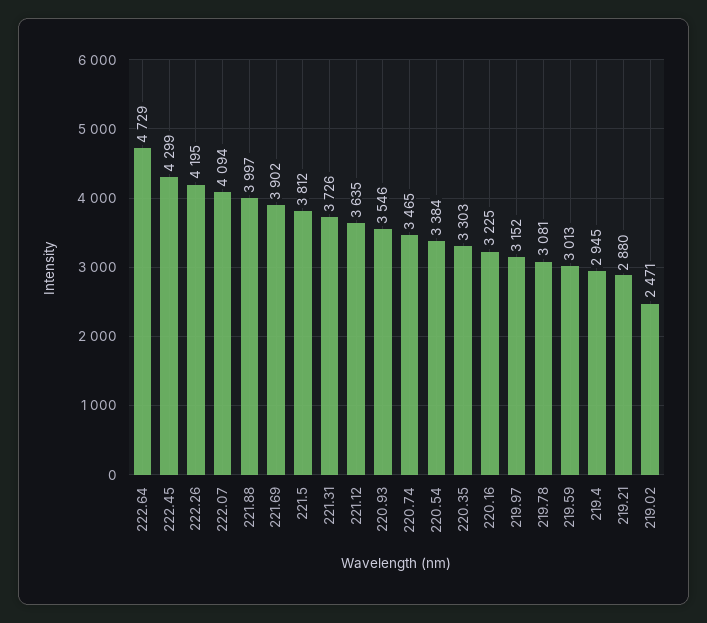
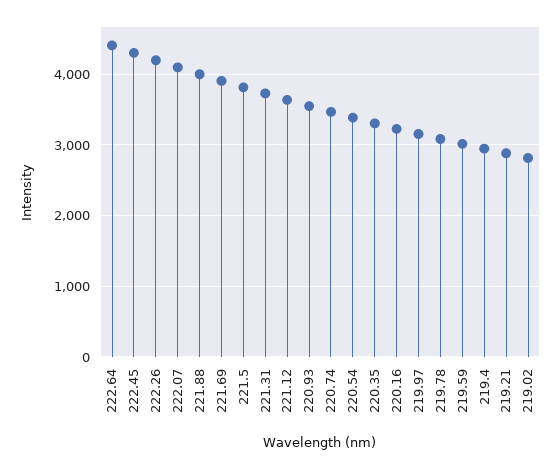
222.64: 4729 -> 4400
219.02: 2471 -> 2800

